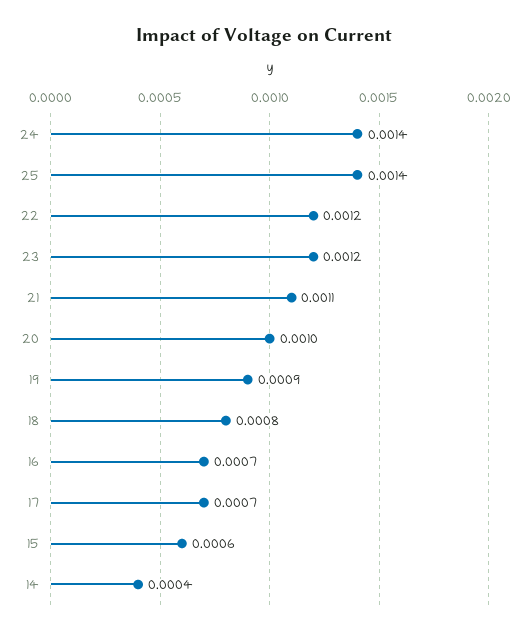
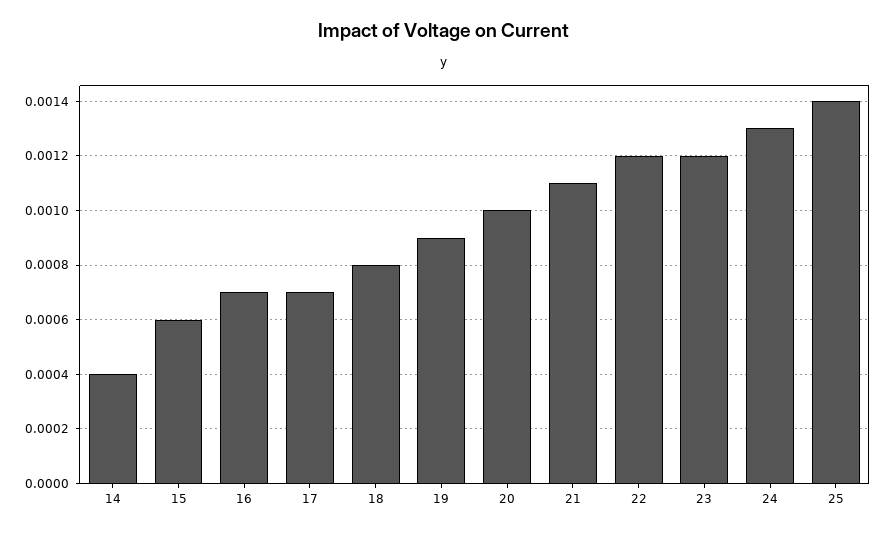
24: 0.0014 -> 0.0013

